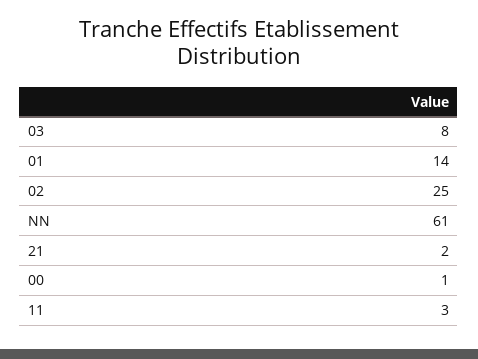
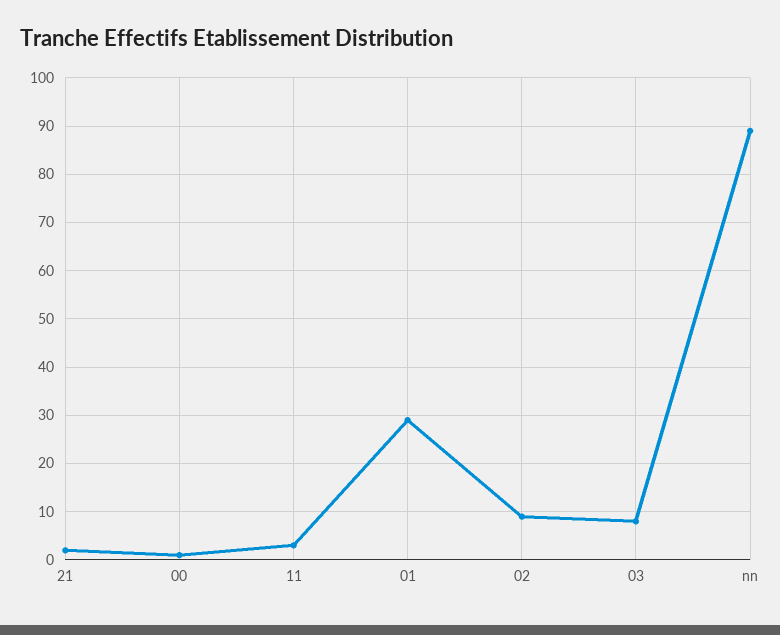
01: 14 -> 30
02: 25 -> 10
NN: 61 -> 90

